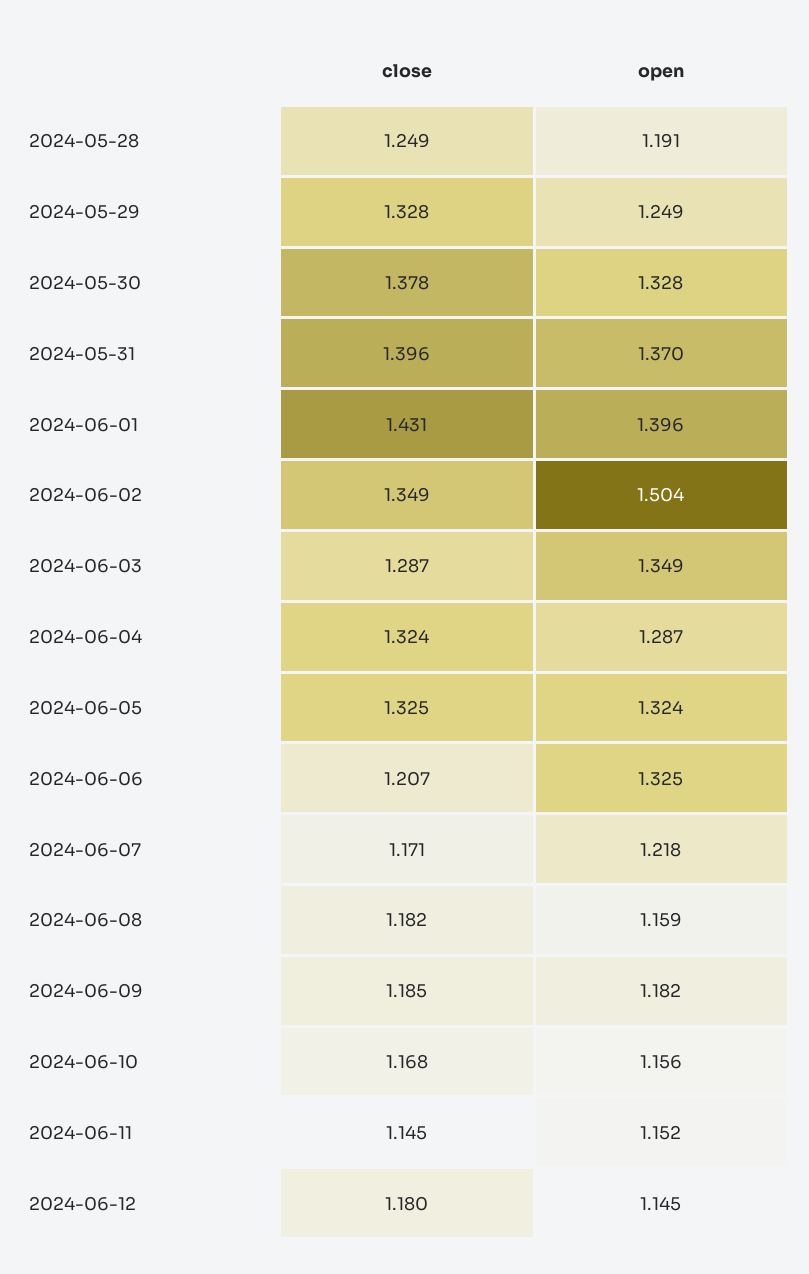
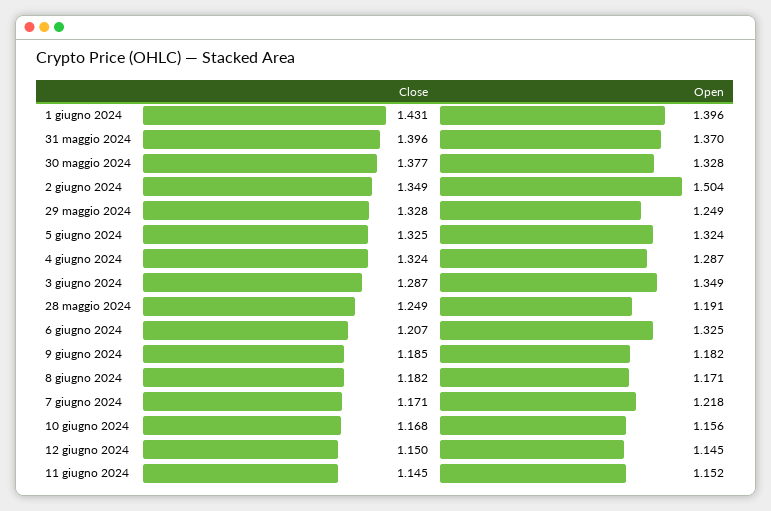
close, 2024-05-30: 1.378 -> 1.377
open, 2024-06-08: 1.159 -> 1.171
close, 2024-06-12: 1.18 -> 1.15

